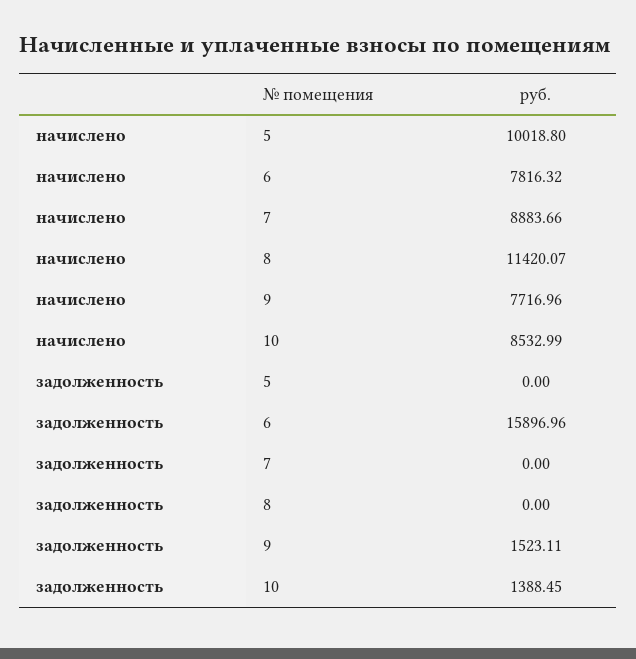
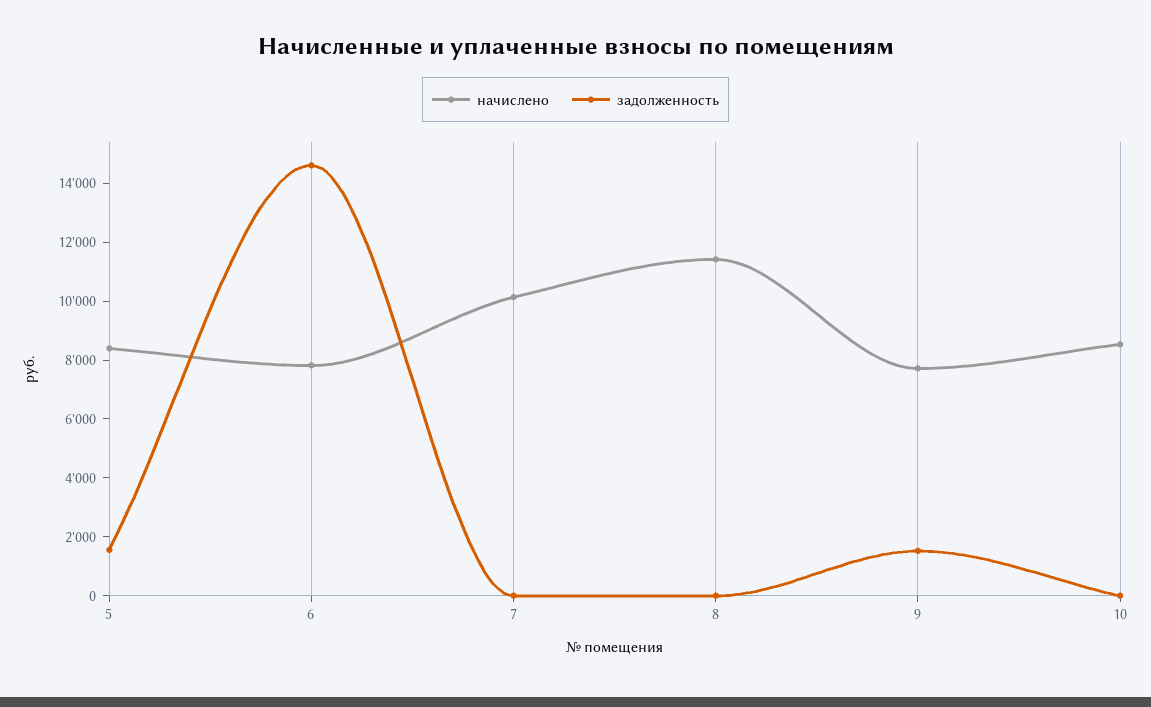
начислено, 5: 10018.8 -> 8500
начислено, 7: 8883.66 -> 10000
задолженность, 5: 0 -> 1500
задолженность, 6: 15896.96 -> 14500
задолженность, 10: 1388.45 -> 0

